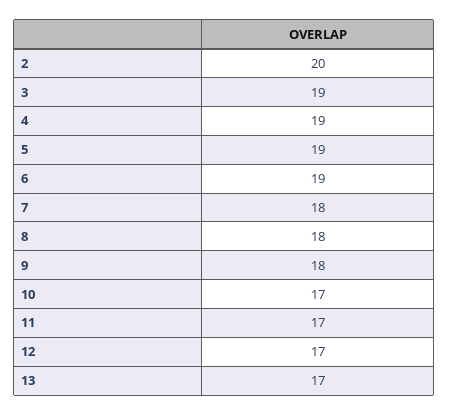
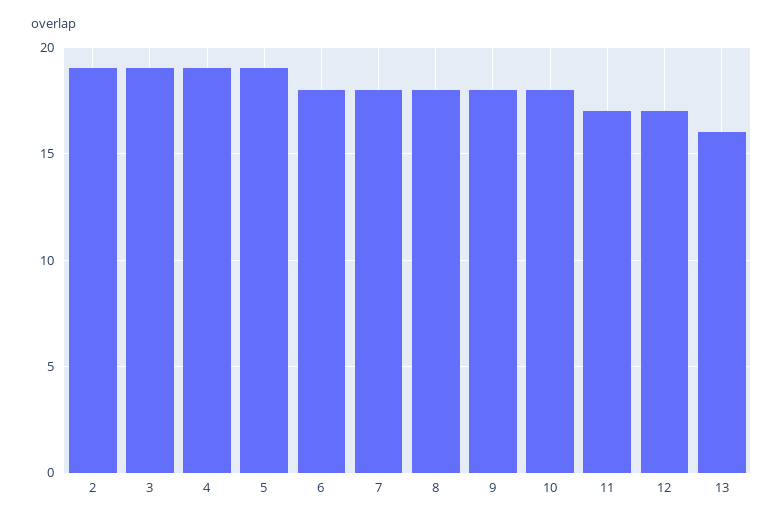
2: 20 -> 19
6: 19 -> 18
10: 17 -> 18
13: 17 -> 16

